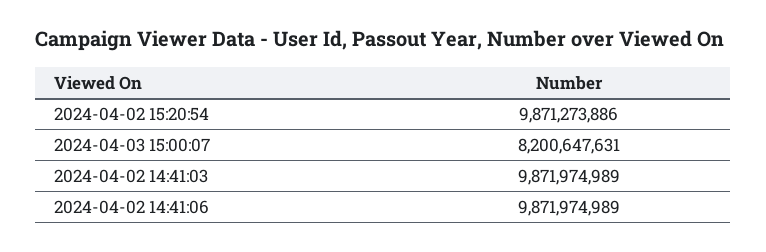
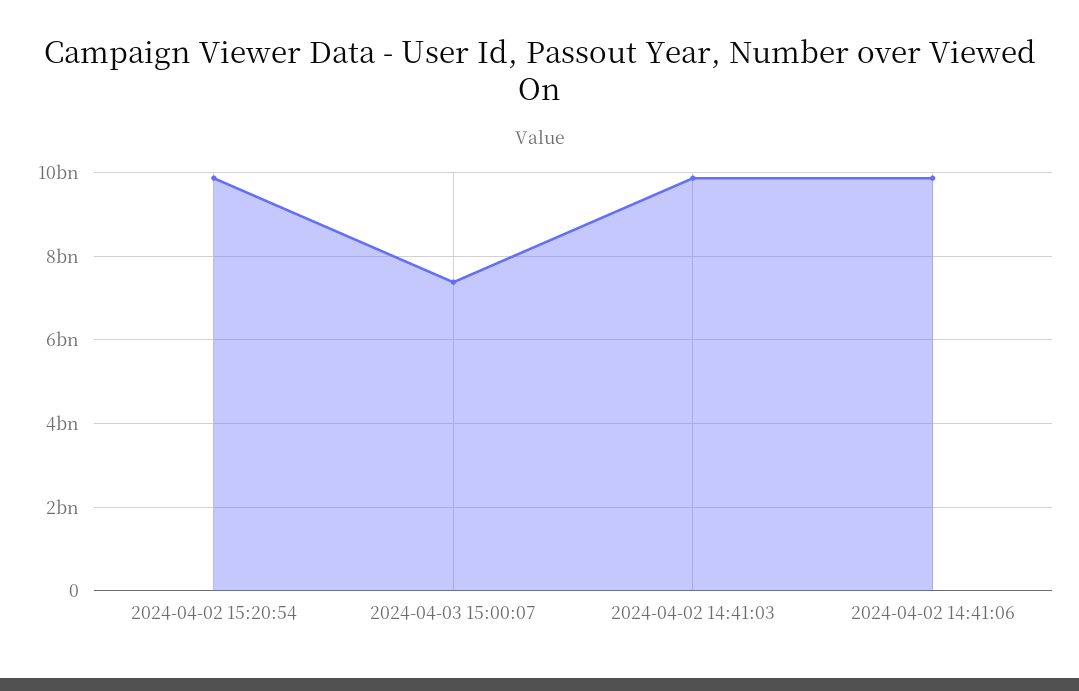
2024-04-03 15:00:07: 8200647631 -> 7400000000

